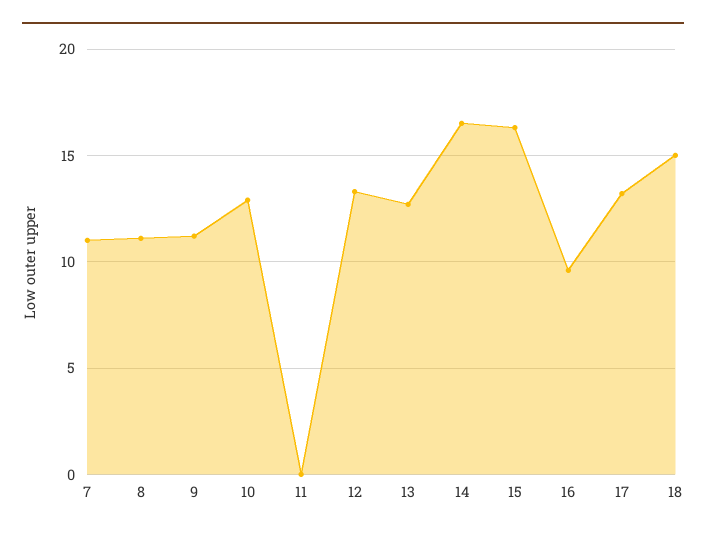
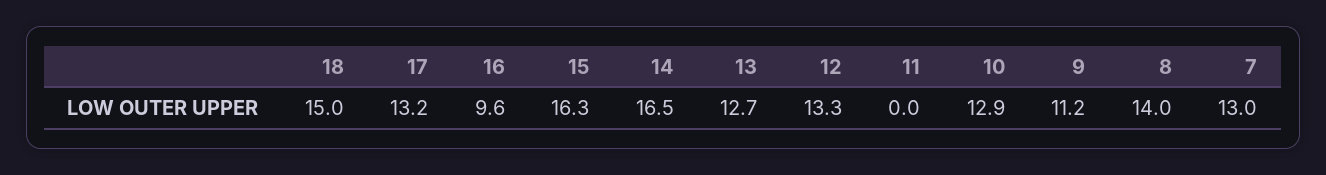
7: 11 -> 13
8: 11 -> 14

